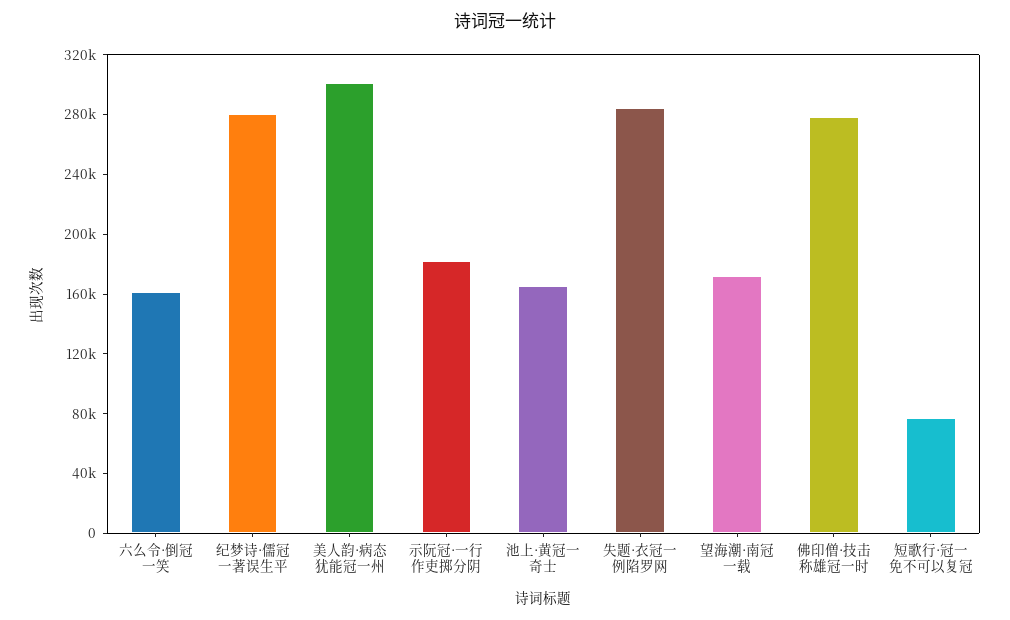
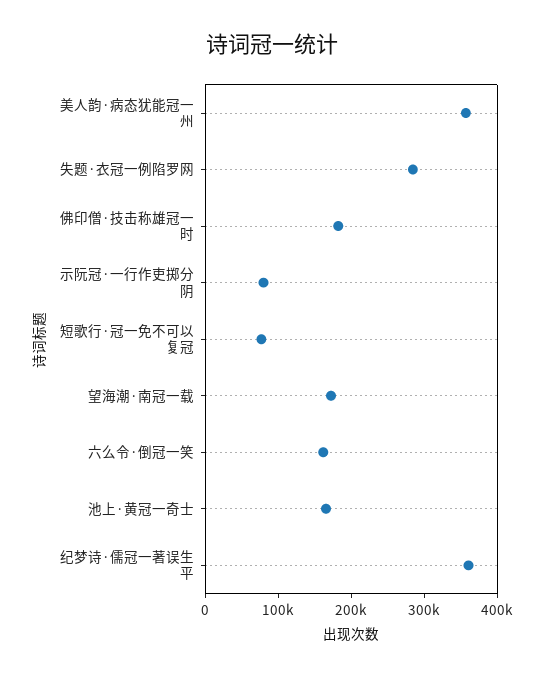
纪梦诗·儒冠一著误生平: 280000 -> 360000
美人韵·病态犹能冠一州: 300000 -> 360000
示阮冠·一行作吏掷分阴: 180000 -> 80000
佛印僧·技击称雄冠一时: 280000 -> 180000

